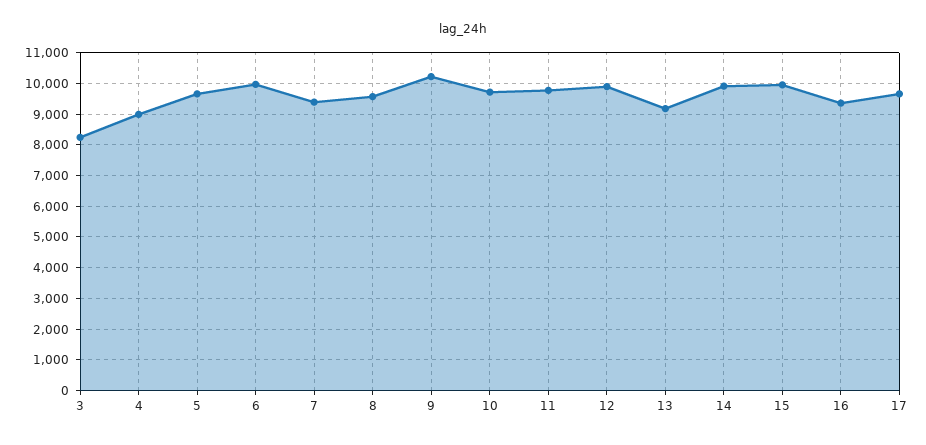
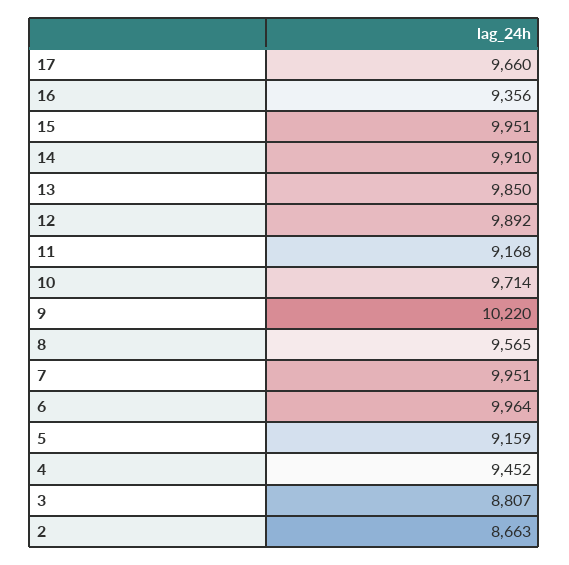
3: 8200 -> 8807
4: 9000 -> 9452
5: 9600 -> 9159
7: 9400 -> 9951
11: 9800 -> 9168
13: 9200 -> 9850
2: none -> 8663

